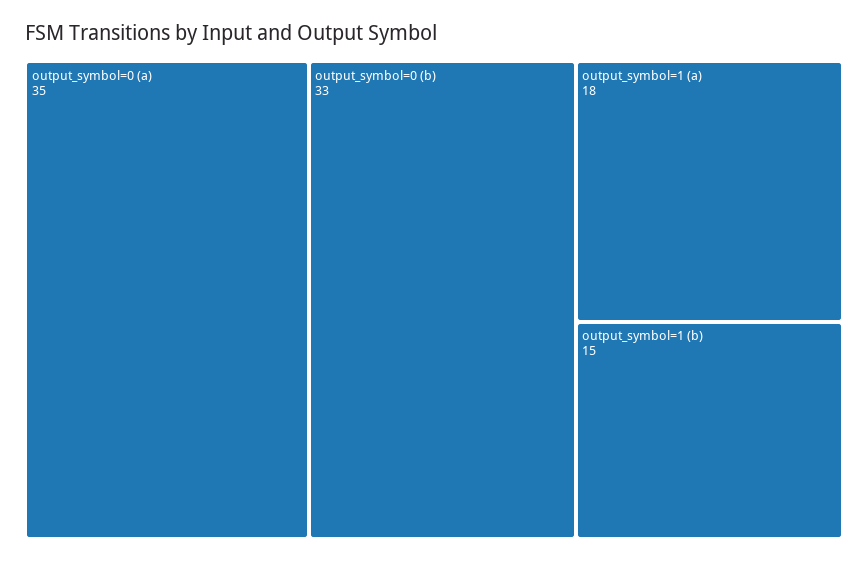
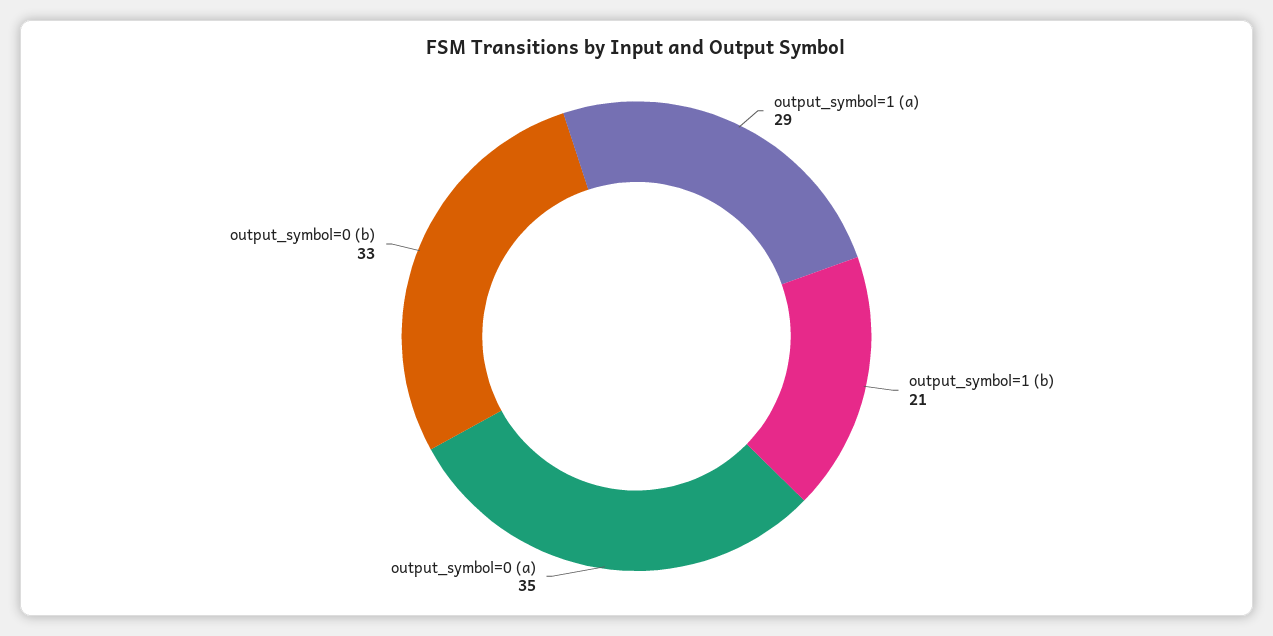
output_symbol=1 (a): 18 -> 29
output_symbol=1 (b): 15 -> 21

